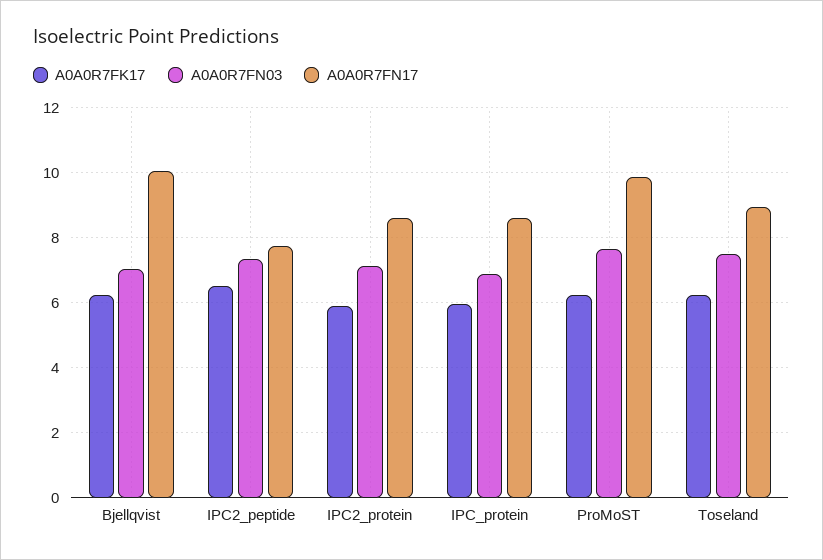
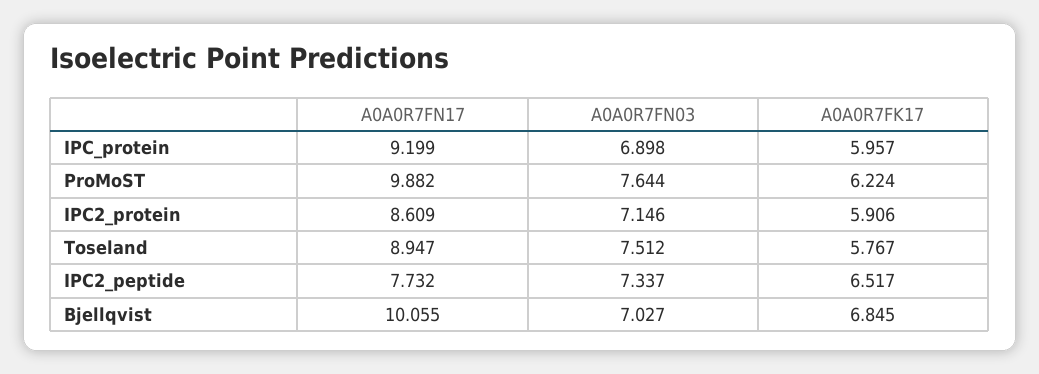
A0A0R7FK17, Bjellqvist: 6.2 -> 6.845
A0A0R7FN17, IPC_protein: 8.6 -> 9.199
A0A0R7FK17, Toseland: 6.2 -> 5.767

